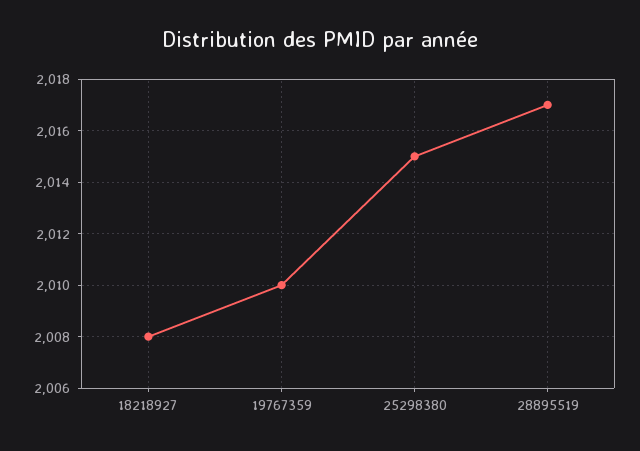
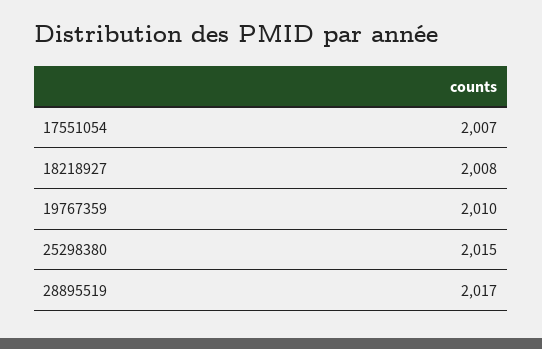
17551054: none -> 2007

